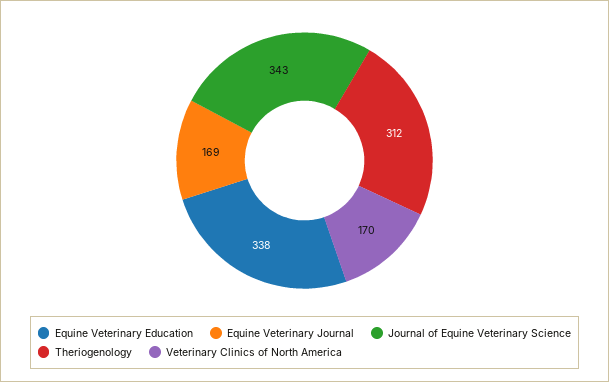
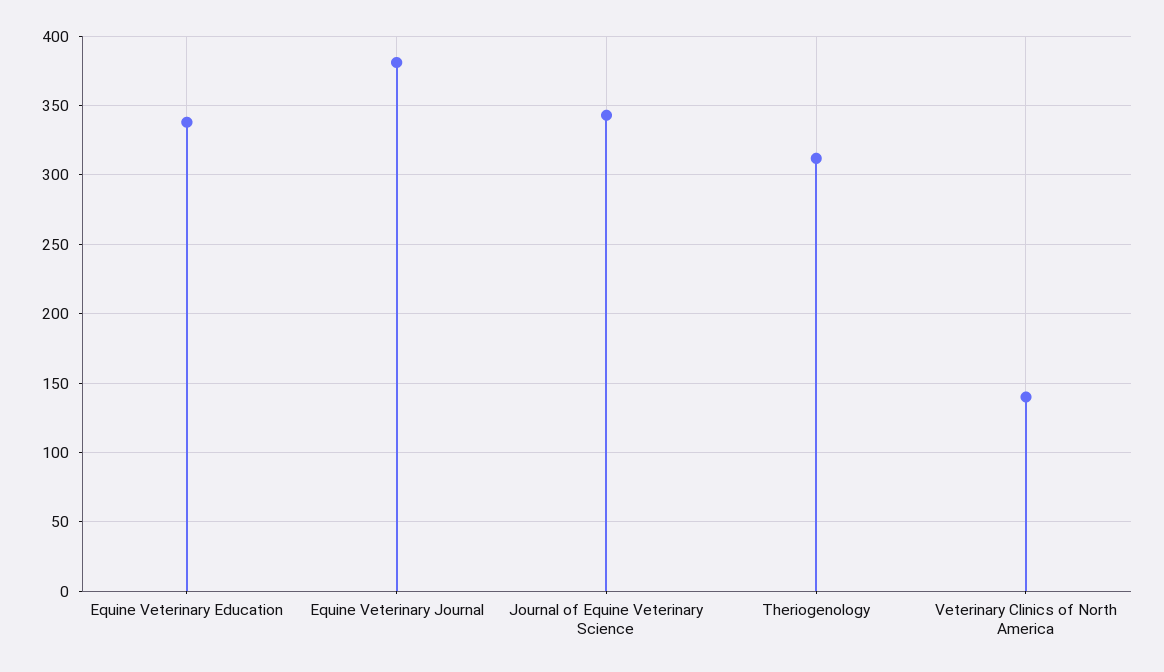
Equine Veterinary Journal: 169 -> 380
Veterinary Clinics of North America: 170 -> 140

